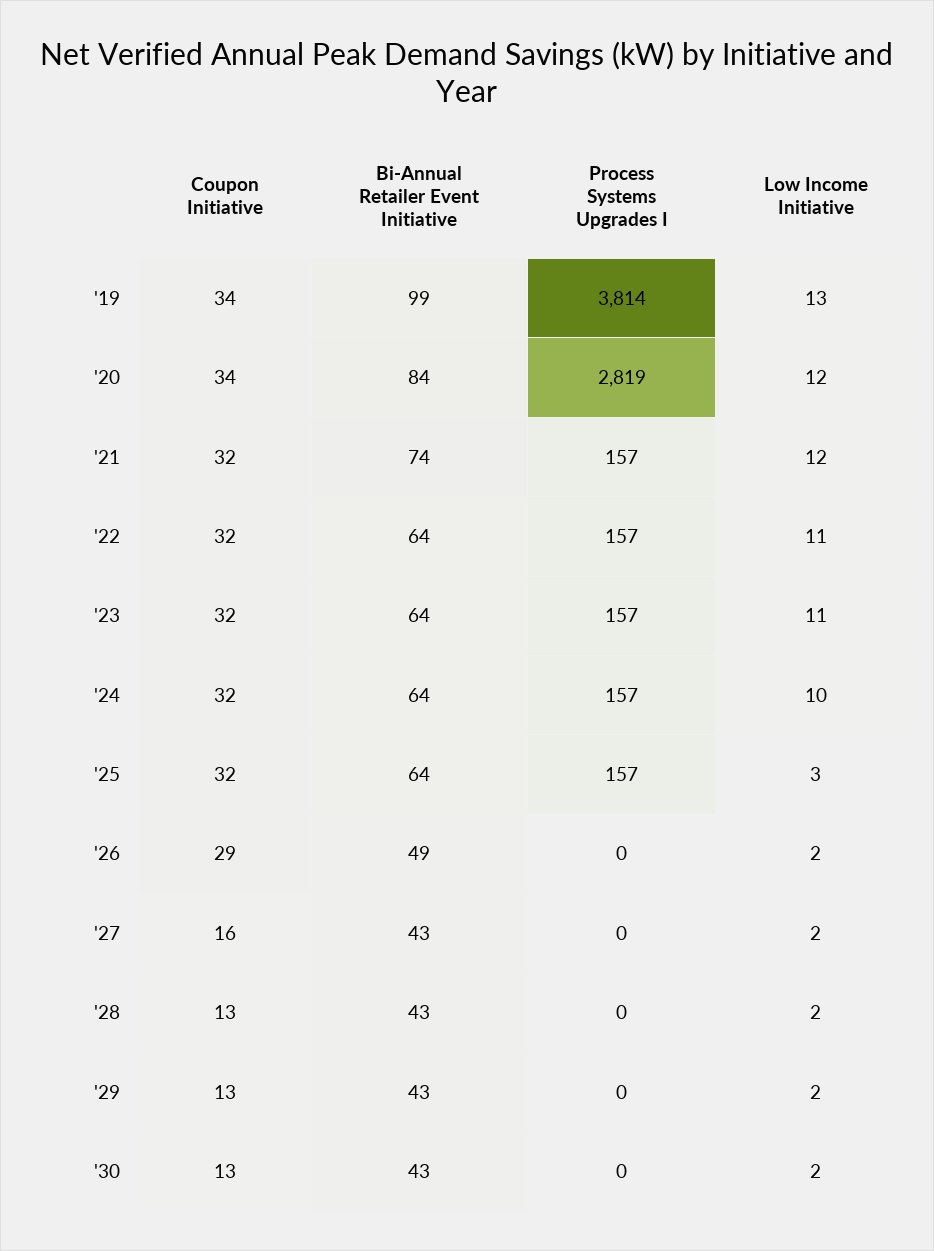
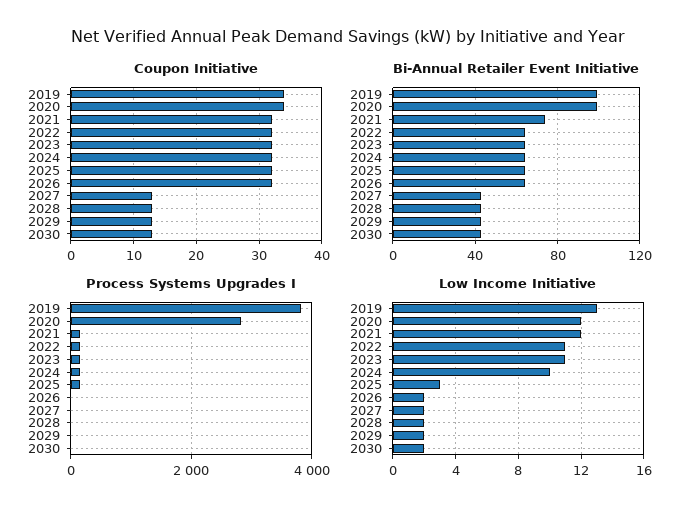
Bi-Annual Retailer Event Initiative, '20: 84 -> 100
Coupon Initiative, '26: 29 -> 32
Bi-Annual Retailer Event Initiative, '26: 49 -> 65
Coupon Initiative, '27: 16 -> 13

